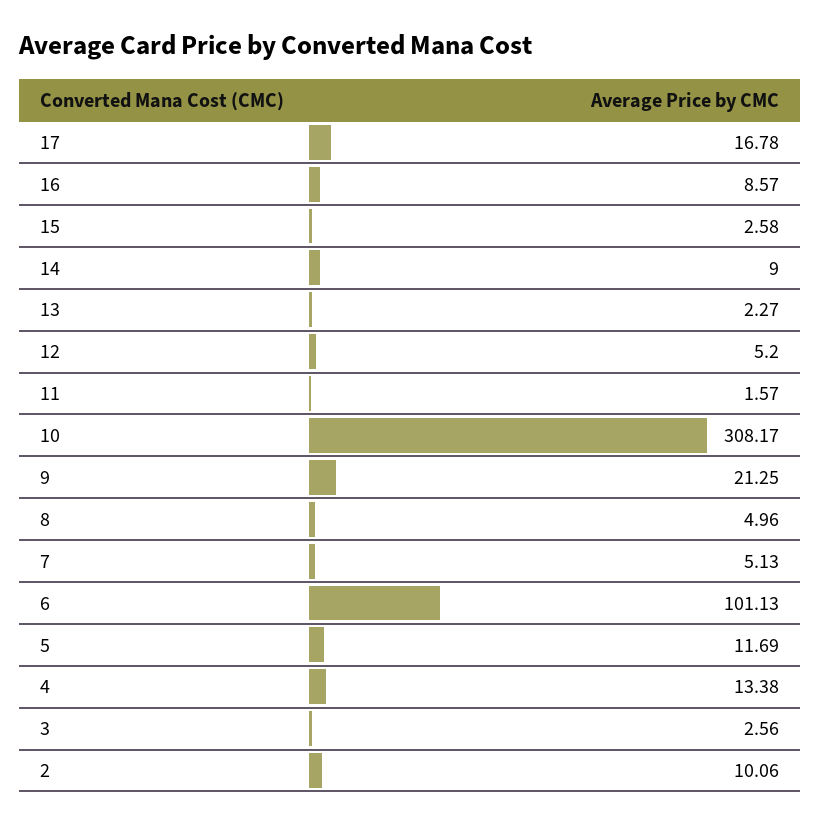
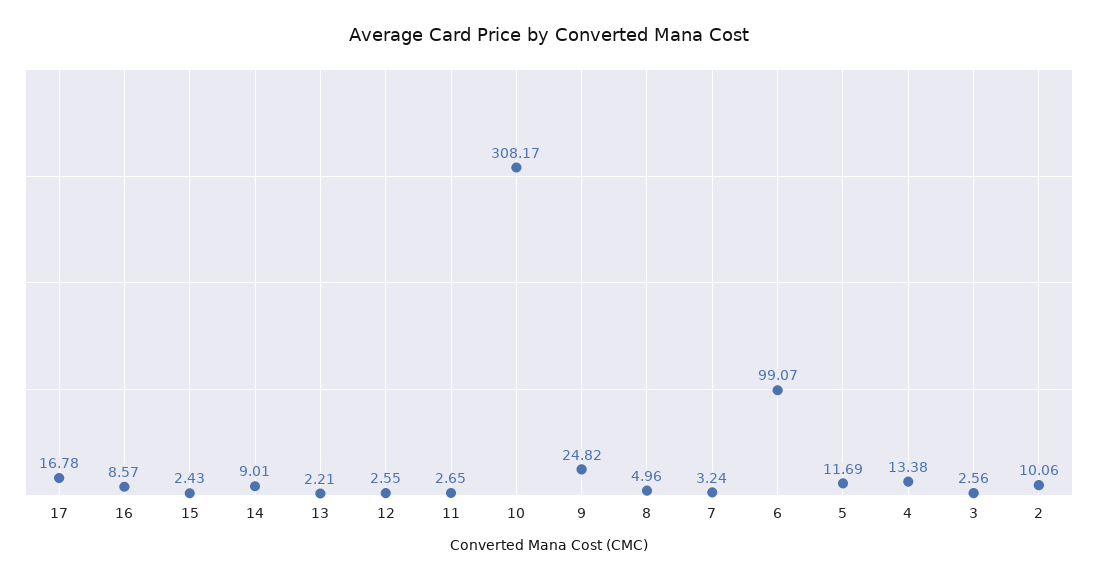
15: 2.58 -> 2.43
14: 9 -> 9.01
13: 2.27 -> 2.21
12: 5.2 -> 2.55
11: 1.57 -> 2.65
9: 21.25 -> 24.82
7: 5.13 -> 3.24
6: 101.13 -> 99.07

